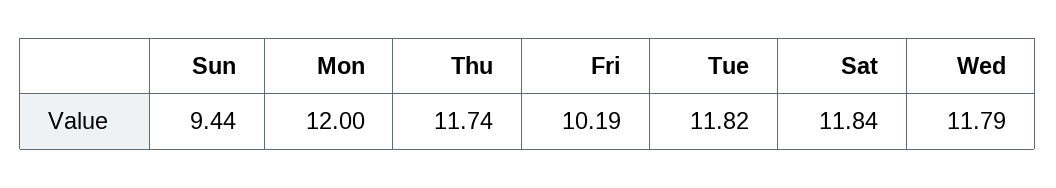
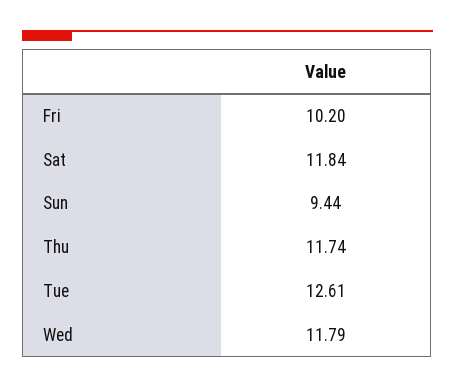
Mon: 12 -> none
Fri: 10.19 -> 10.2
Tue: 11.82 -> 12.61

